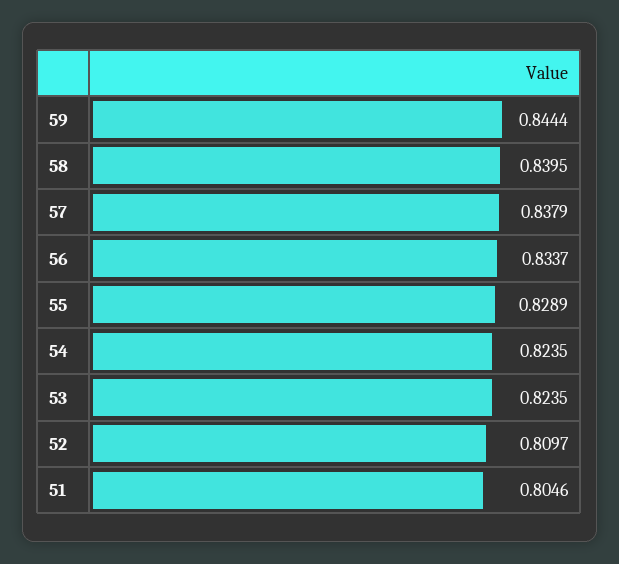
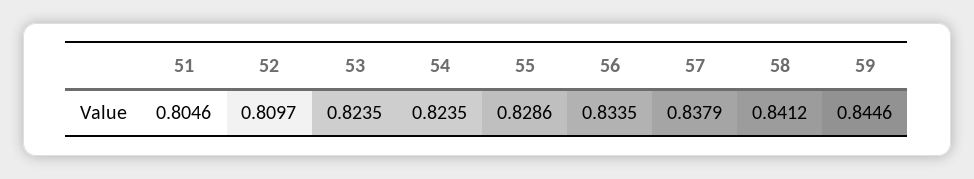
59: 0.8444 -> 0.8446
58: 0.8395 -> 0.8412
56: 0.8337 -> 0.8335
55: 0.8289 -> 0.8286

